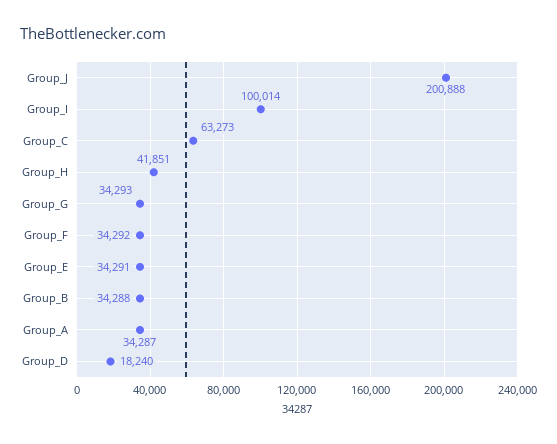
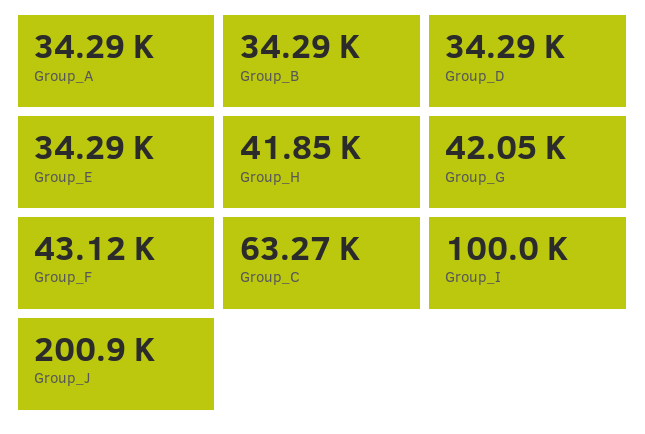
Group_G: 34293 -> 42050
Group_F: 34292 -> 43120
Group_D: 18240 -> 34290

